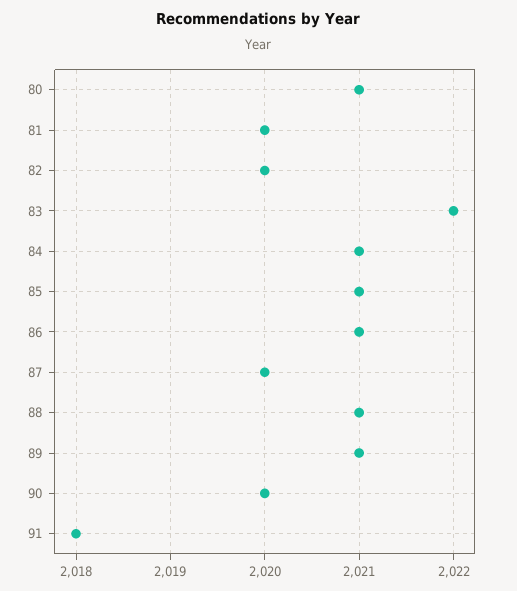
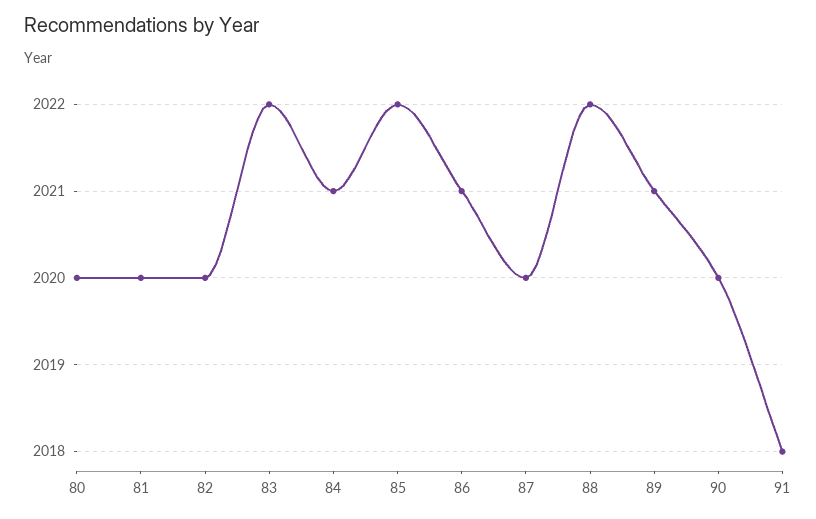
80: 2021 -> 2020
85: 2021 -> 2022
88: 2021 -> 2022

